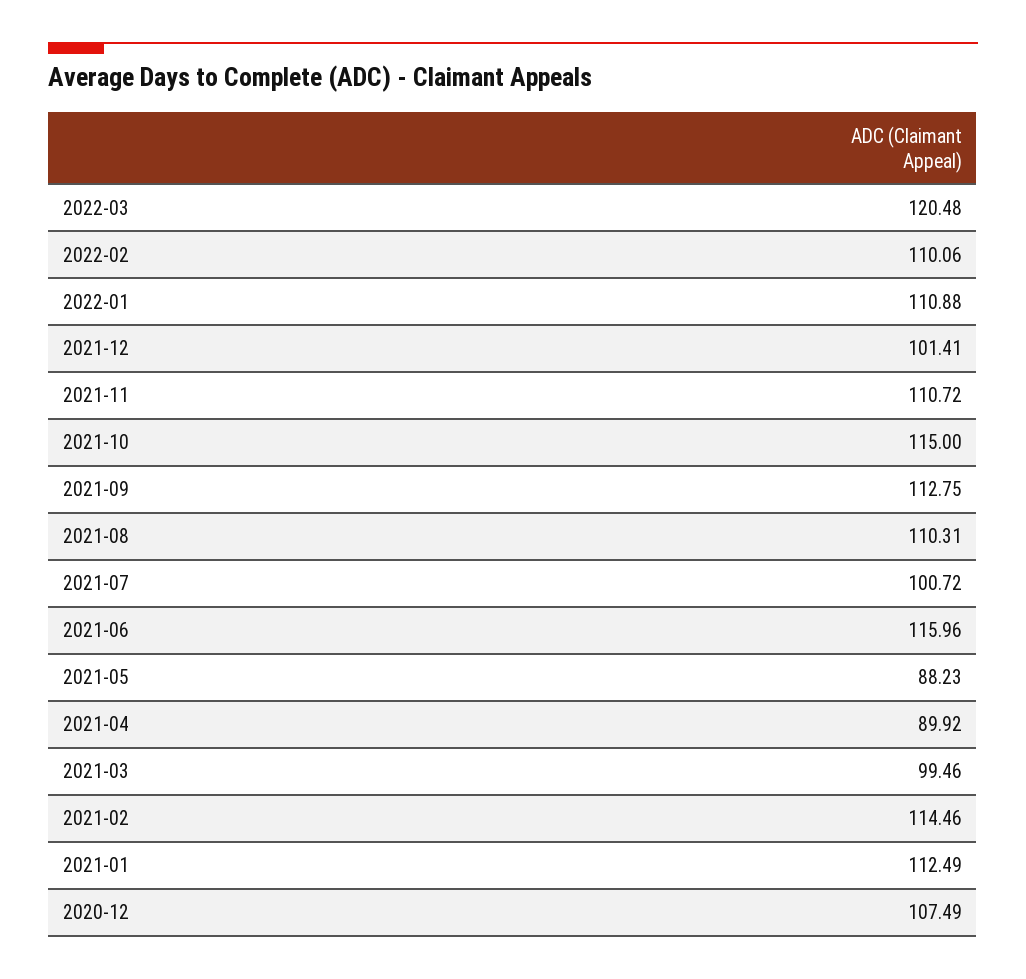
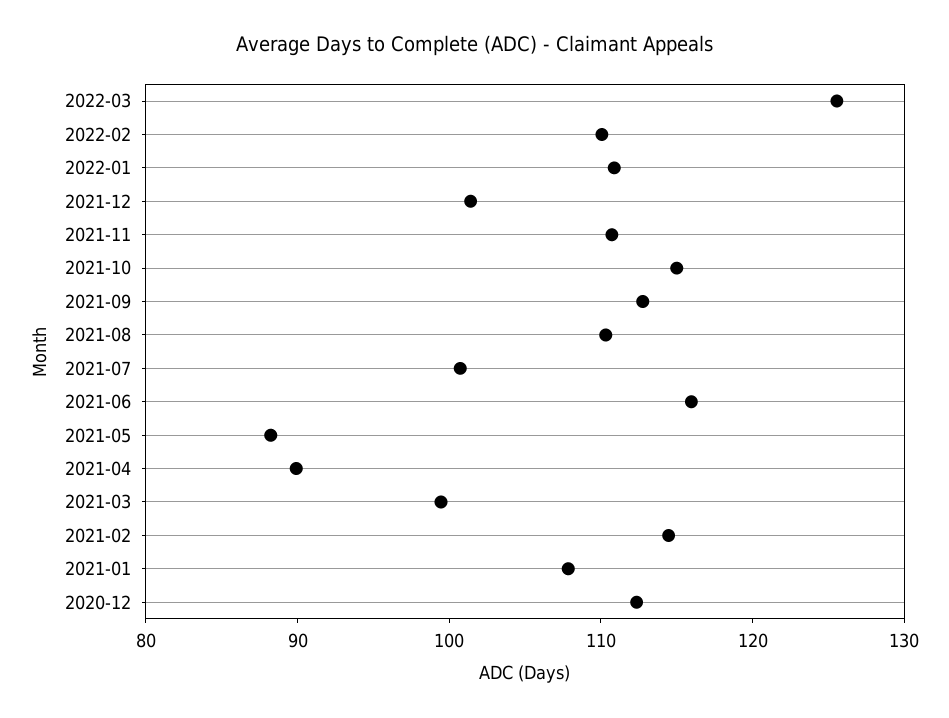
2022-03: 120.48 -> 126
2021-01: 112.49 -> 108
2020-12: 107.49 -> 112

